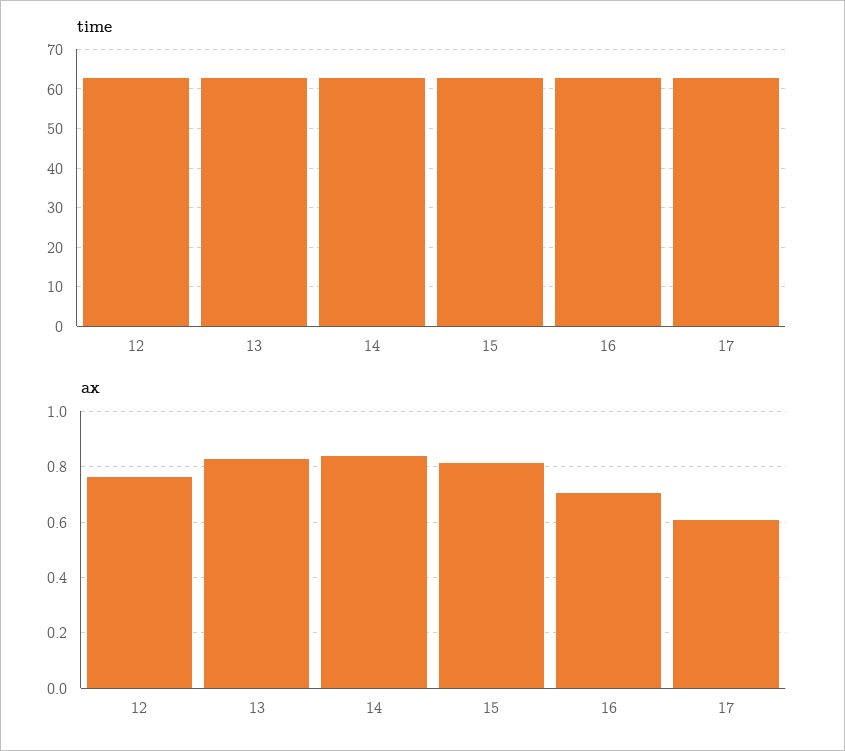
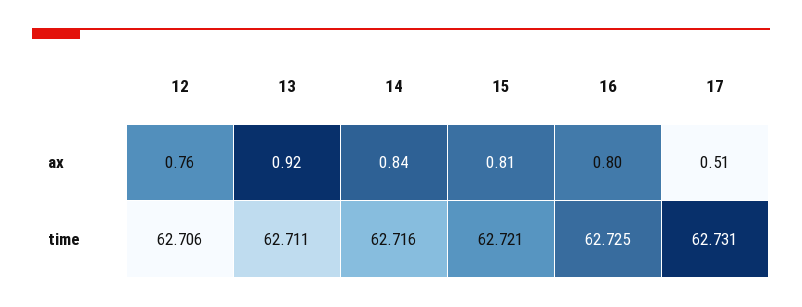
ax, 13: 0.825 -> 0.92
ax, 16: 0.7 -> 0.8
ax, 17: 0.6 -> 0.51

